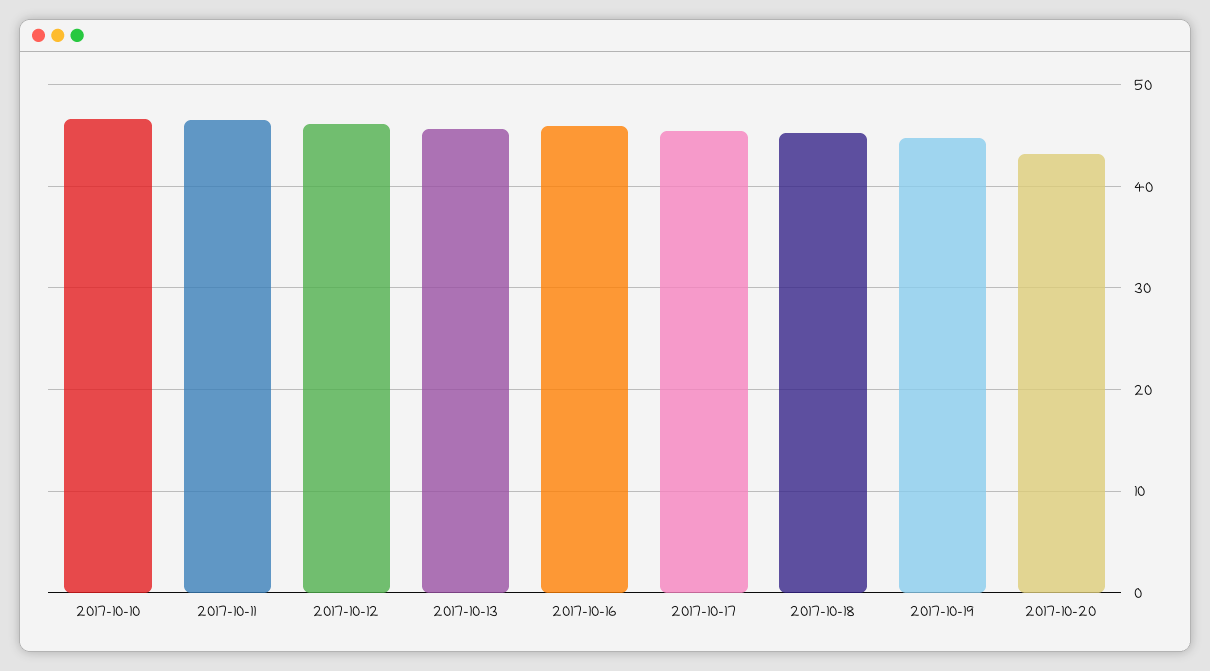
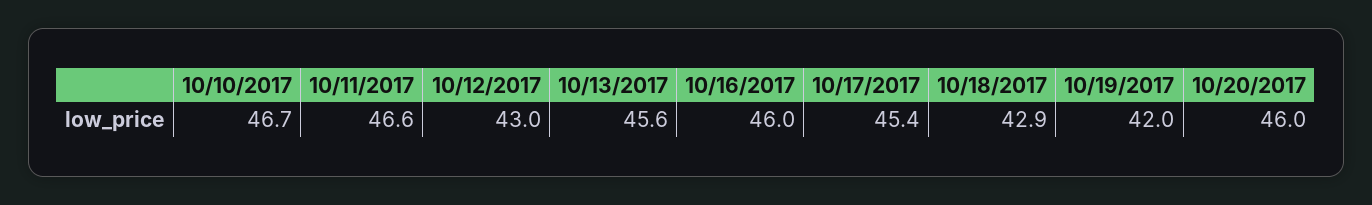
2017-10-12: 46 -> 43
2017-10-18: 45 -> 42.9
2017-10-19: 45 -> 42
2017-10-20: 43 -> 46

